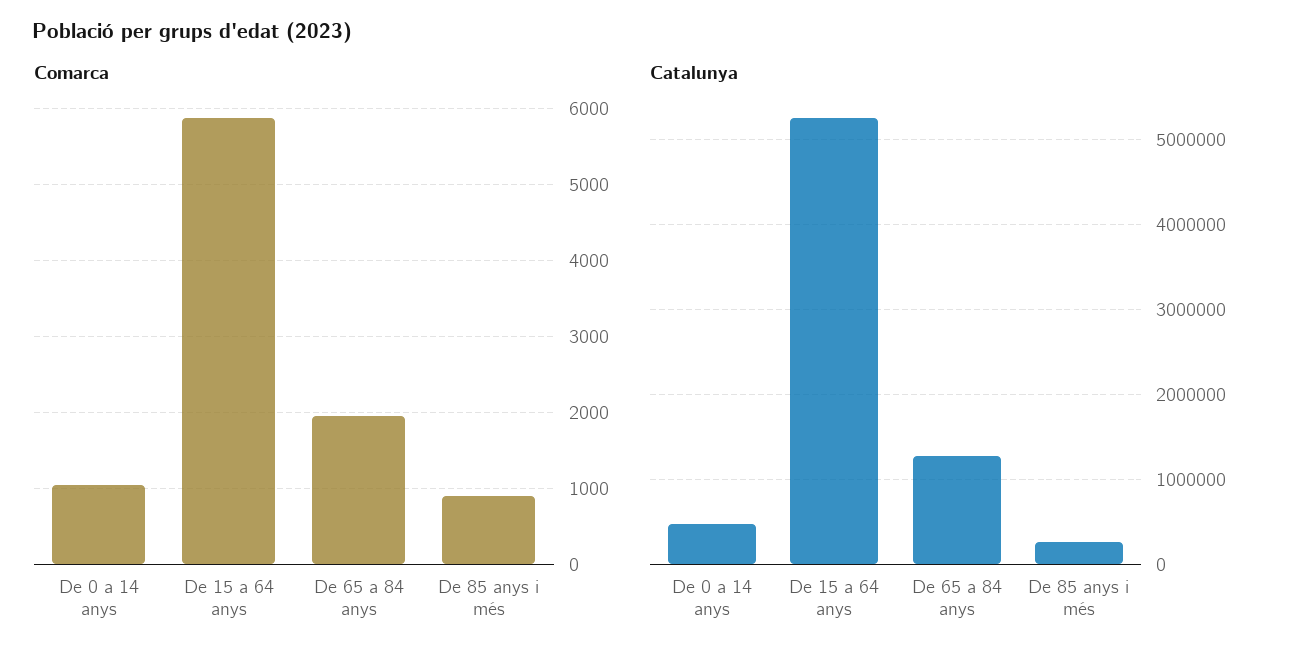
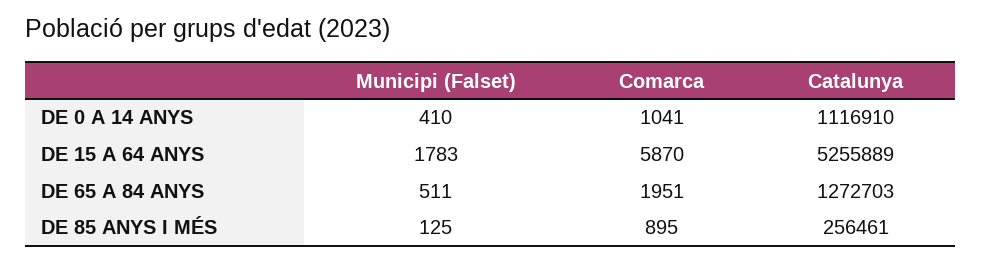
Catalunya, De 0 a 14 anys: 500000 -> 1116910
Municipi (Falset), De 0 a 14 anys: none -> 410
Municipi (Falset), De 15 a 64 anys: none -> 1783
Municipi (Falset), De 65 a 84 anys: none -> 511
Municipi (Falset), De 85 anys i més: none -> 125

